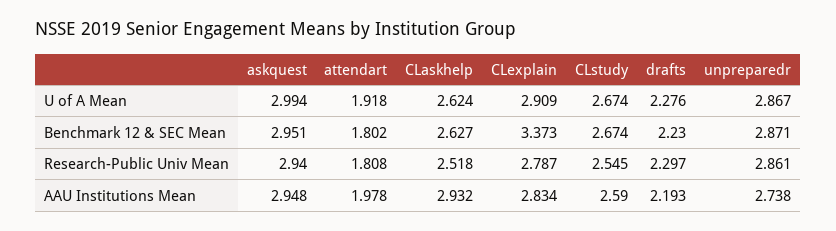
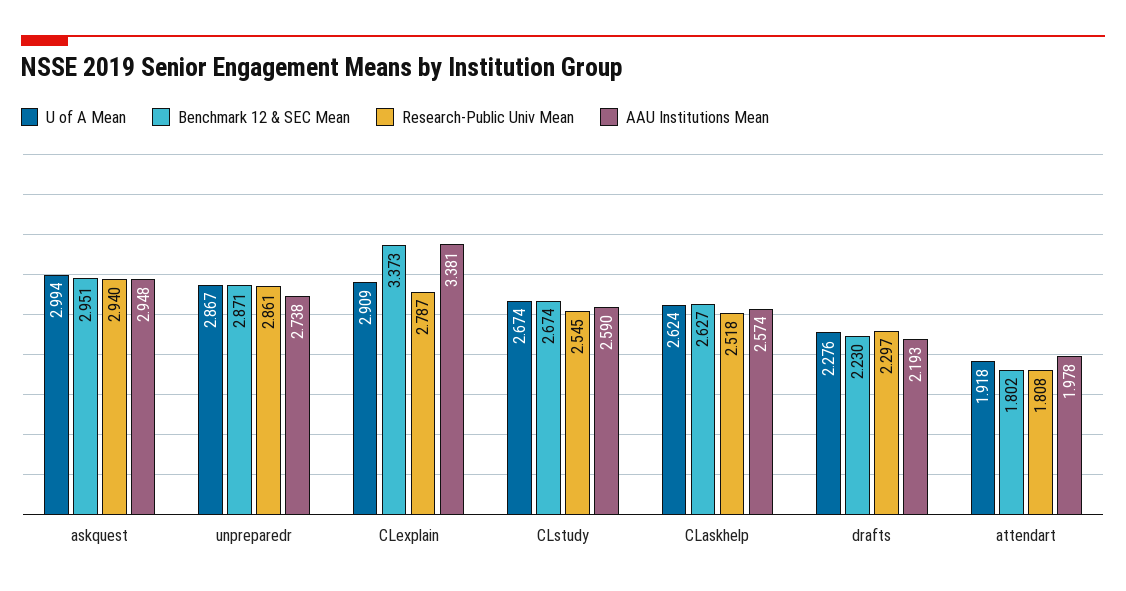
AAU Institutions Mean, CLaskhelp: 2.932 -> 2.574
AAU Institutions Mean, CLexplain: 2.834 -> 3.381

